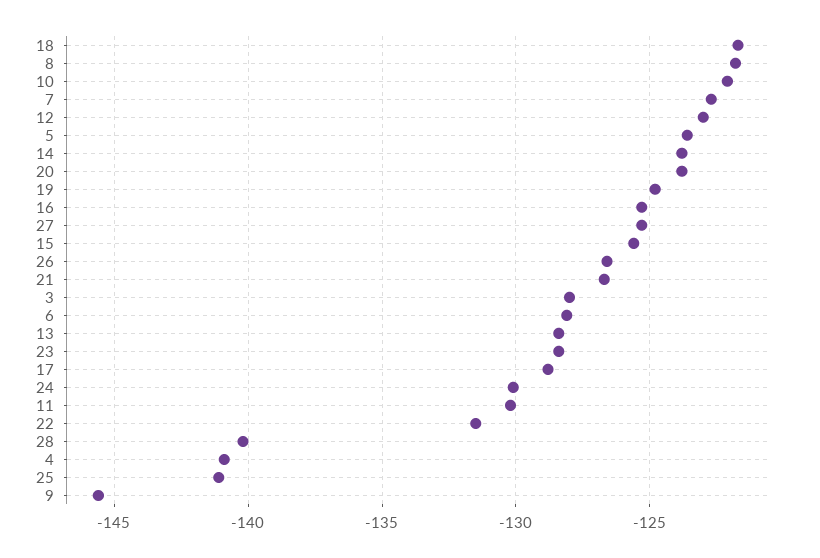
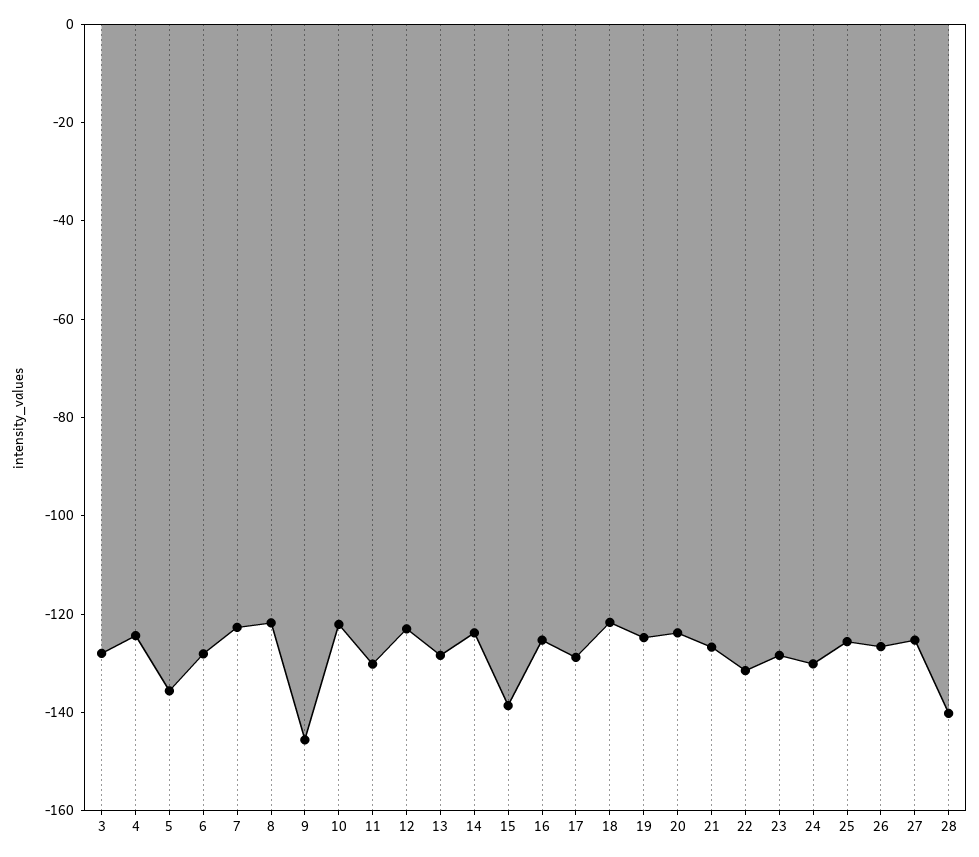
5: -123.5 -> -135
15: -125.5 -> -140
4: -141 -> -125
25: -141 -> -125

